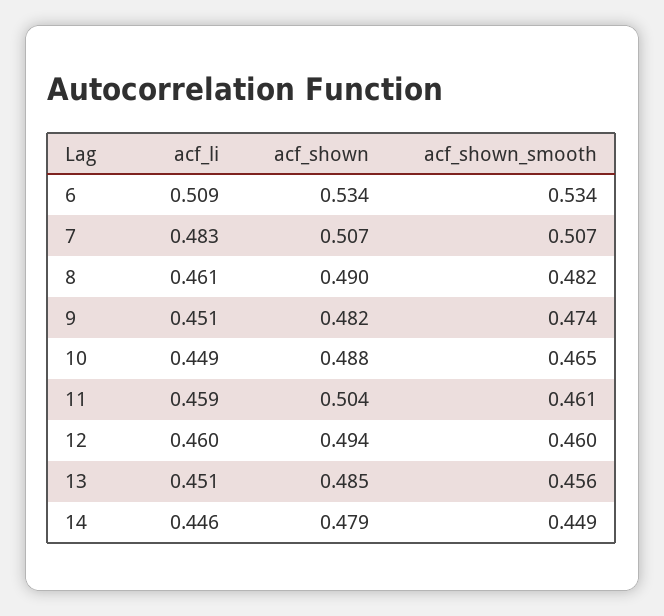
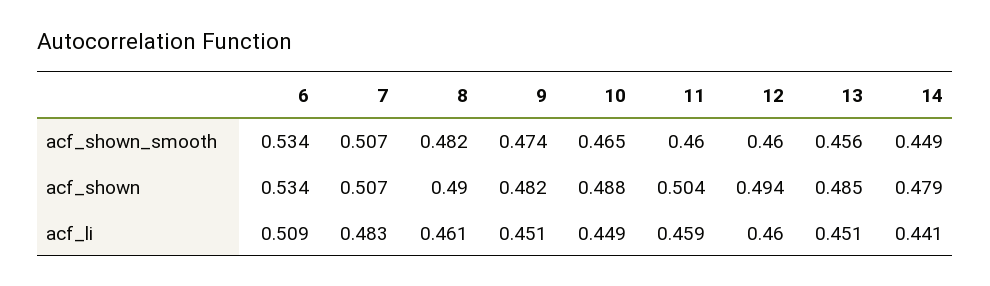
acf_shown_smooth, 11: 0.461 -> 0.46
acf_li, 14: 0.446 -> 0.441

